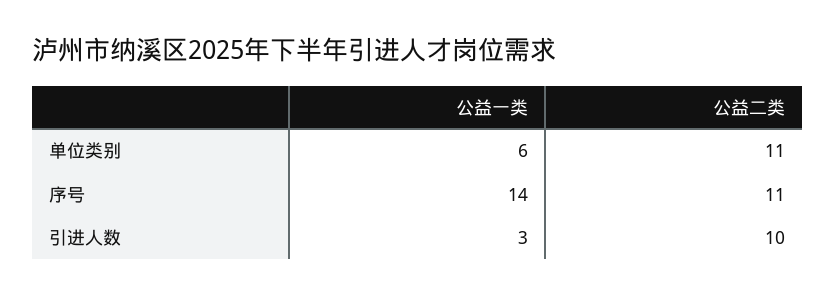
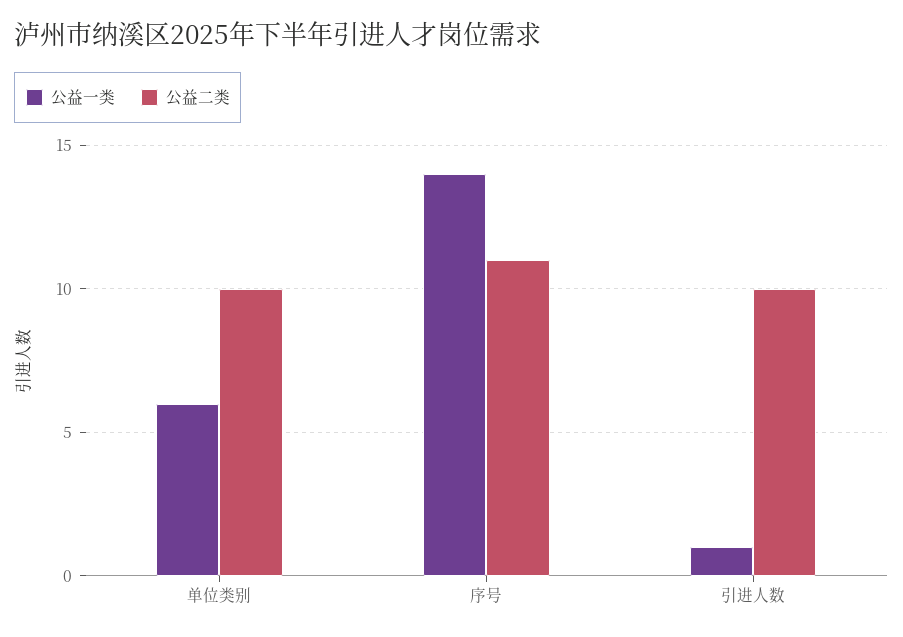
公益二类, 单位类别: 11 -> 10
公益一类, 引进人数: 3 -> 1

